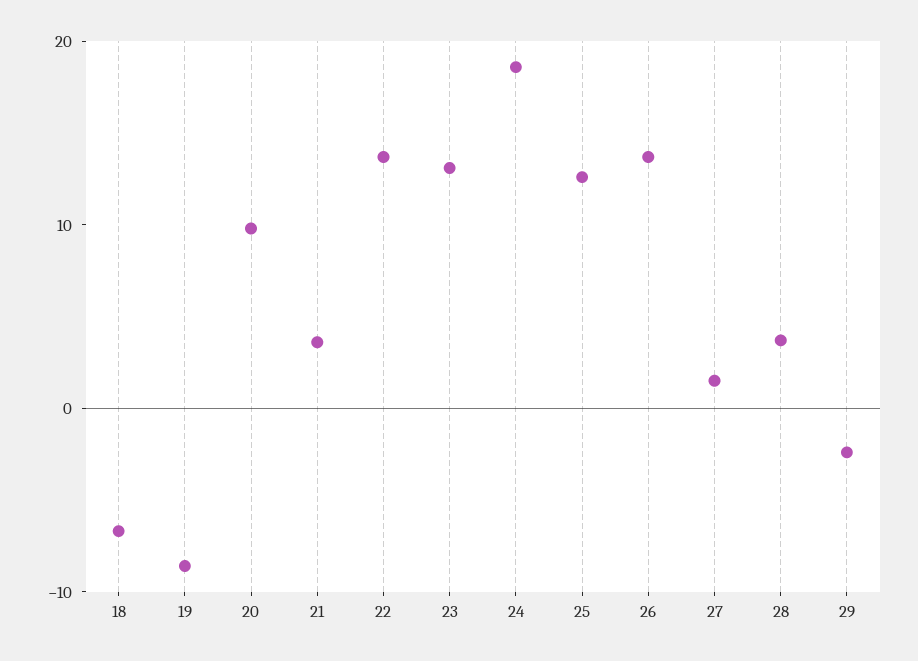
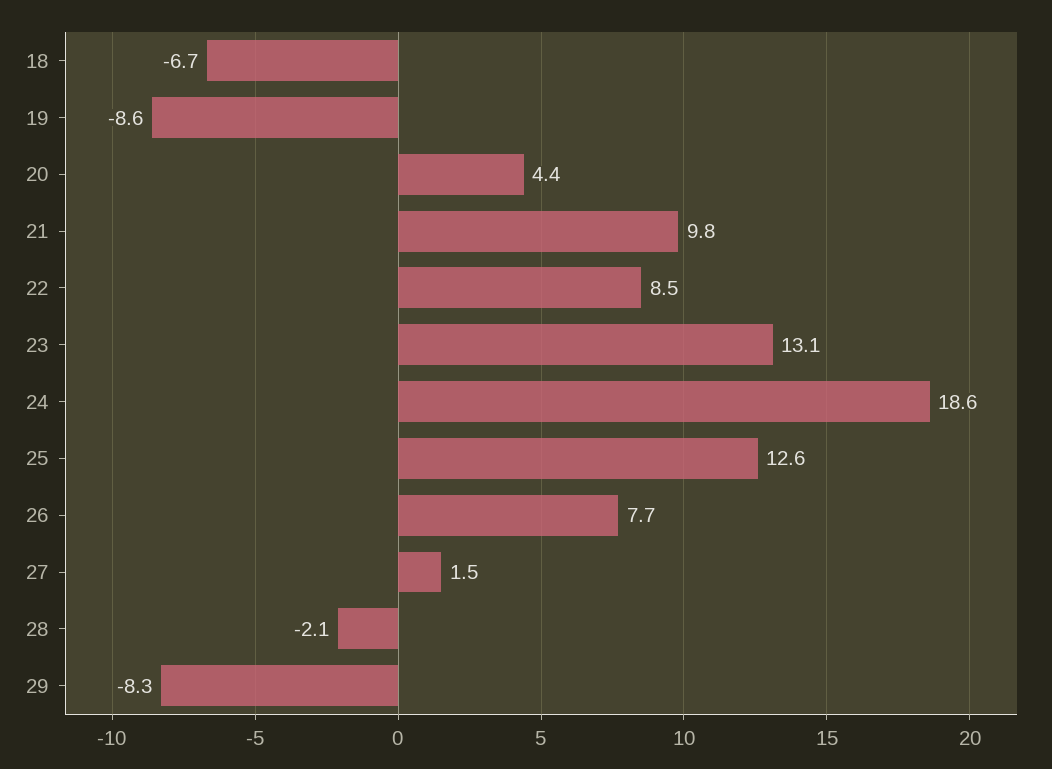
20: 10 -> 4.4
21: 4 -> 9.8
22: 14 -> 8.5
26: 14 -> 7.7
28: 4 -> -2.1
29: -2 -> -8.3

